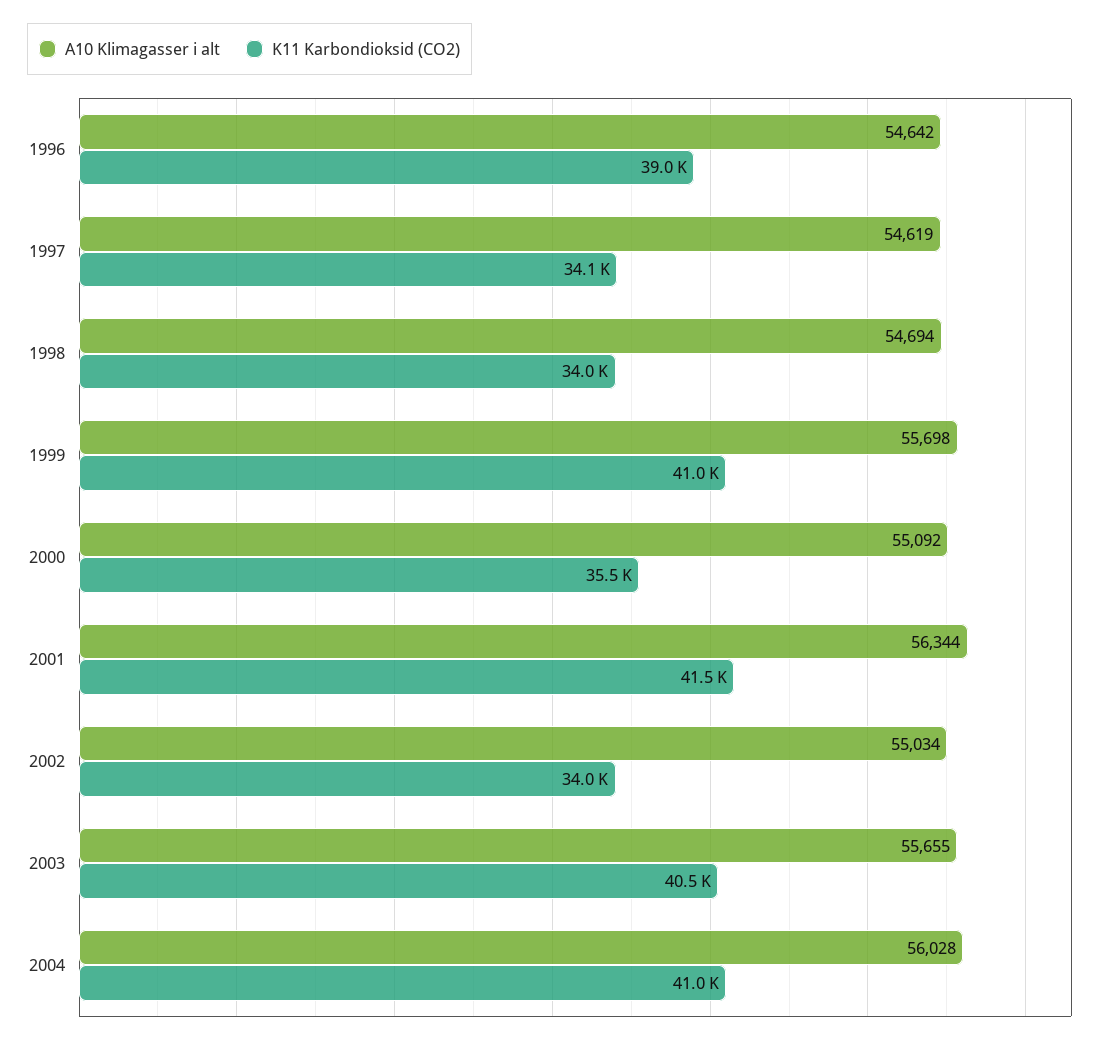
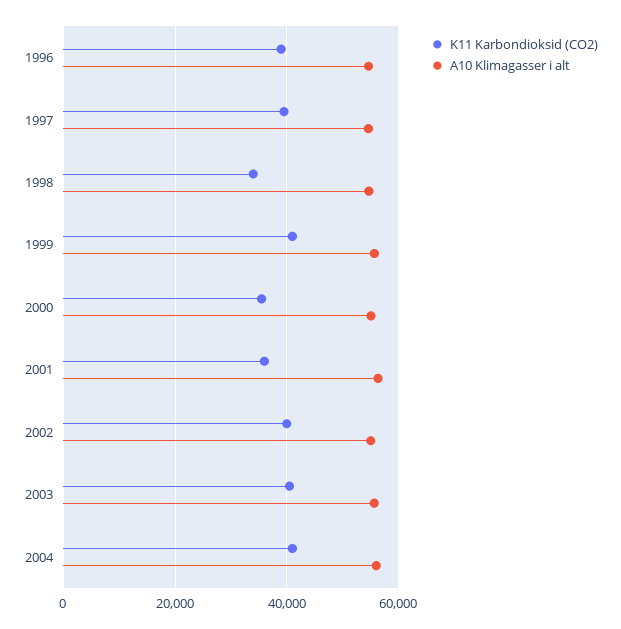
K11 Karbondioksid (CO2), 1997: 34100 -> 40000
K11 Karbondioksid (CO2), 2001: 41500 -> 36000
K11 Karbondioksid (CO2), 2002: 34000 -> 40000

